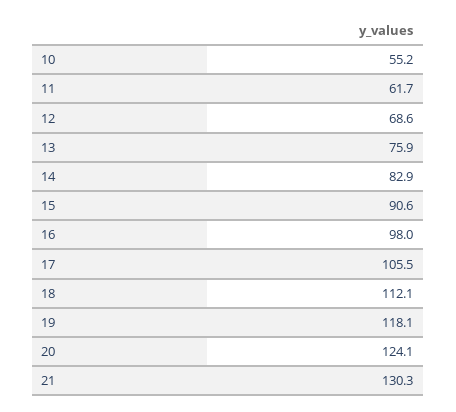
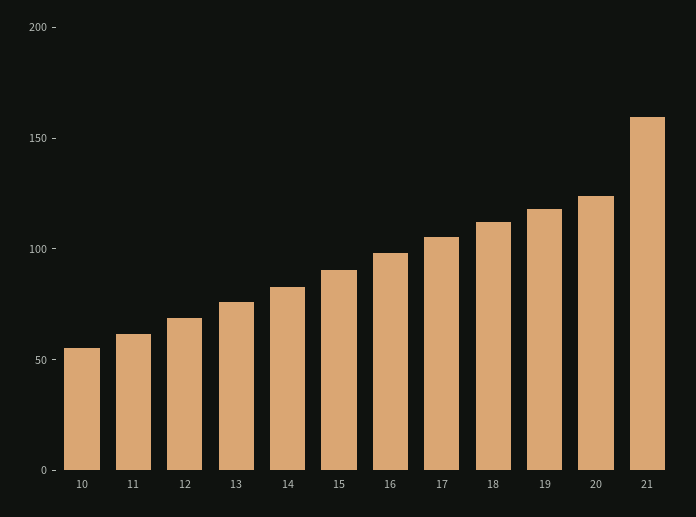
21: 130.3 -> 160

